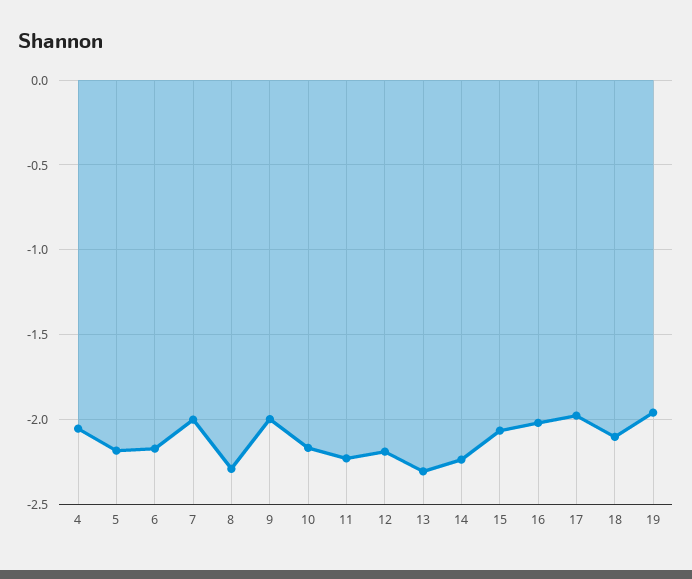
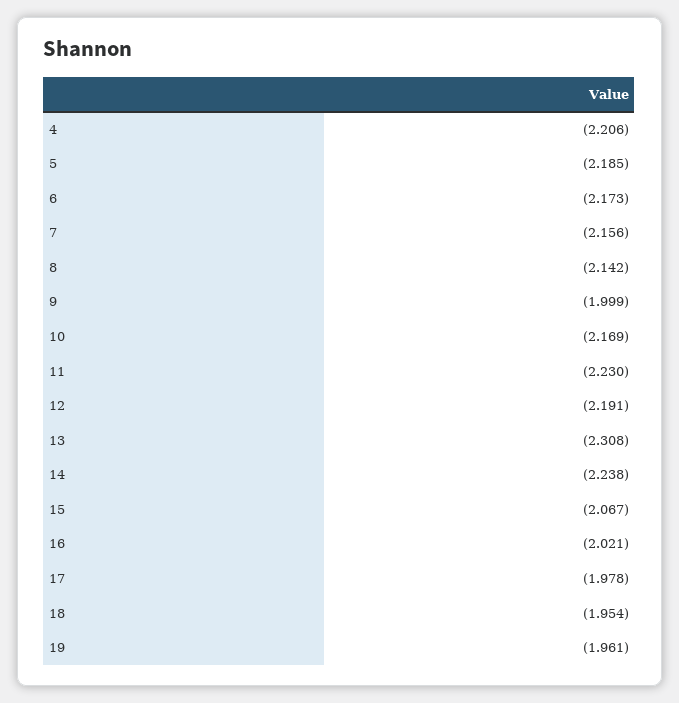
4: -2.05 -> -2.206
7: -2 -> -2.156
8: -2.3 -> -2.142
18: -2.1 -> -1.954

